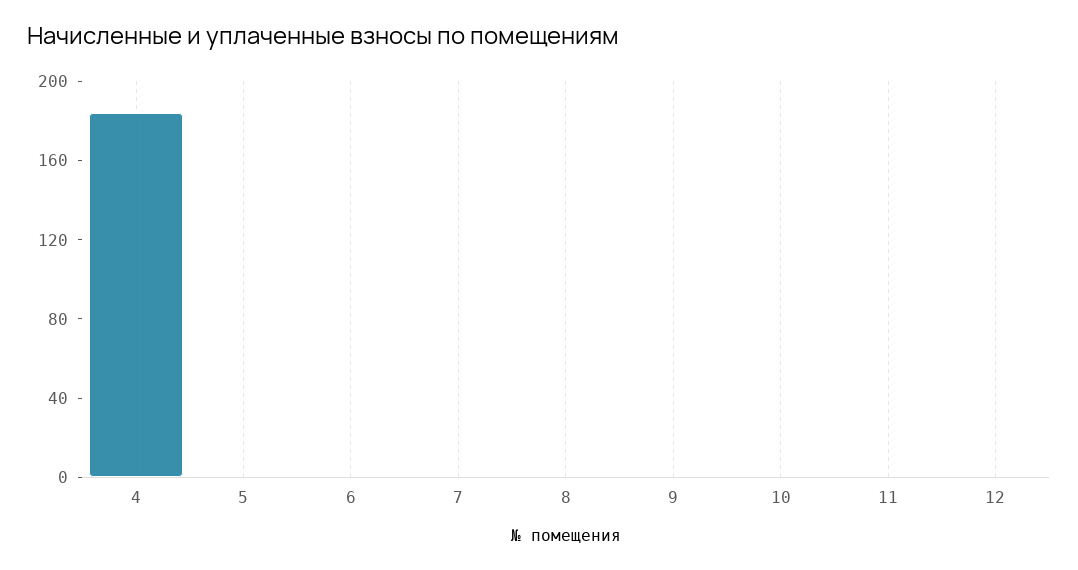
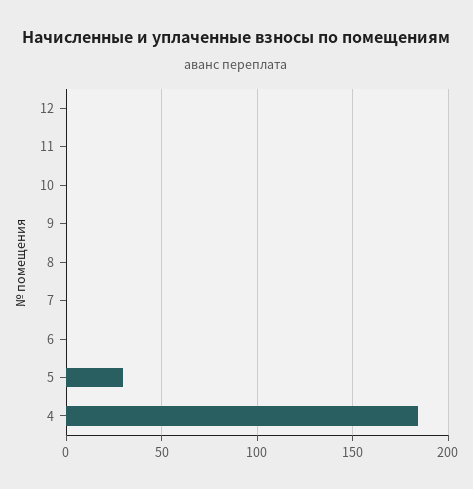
5: 0 -> 30

